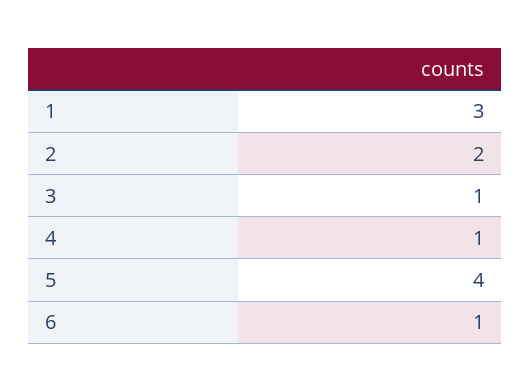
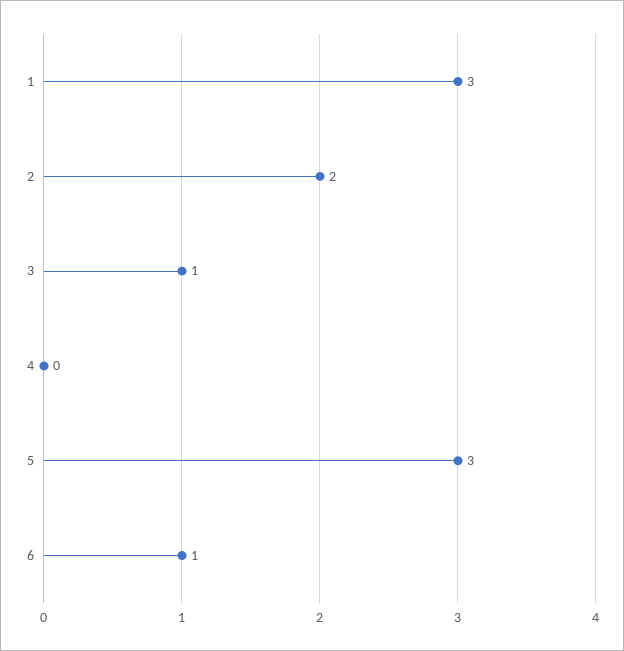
4: 1 -> 0
5: 4 -> 3

